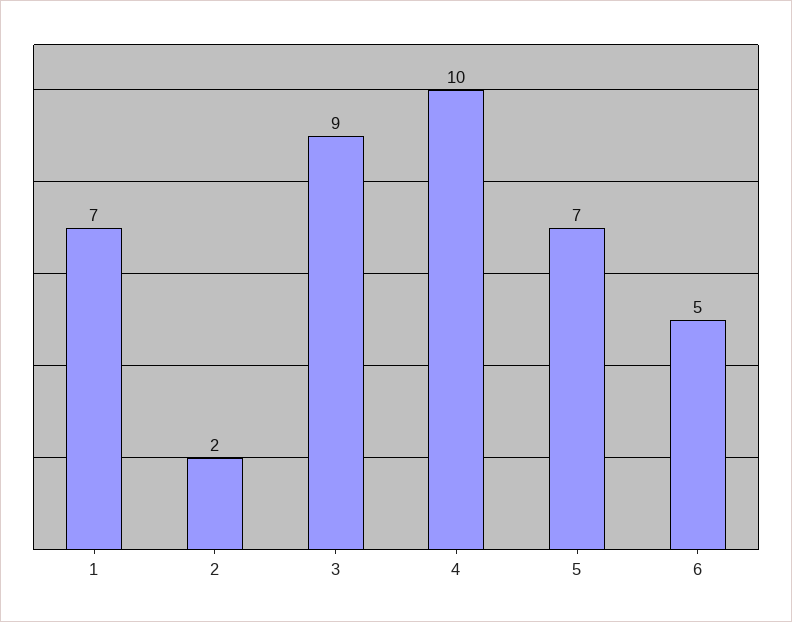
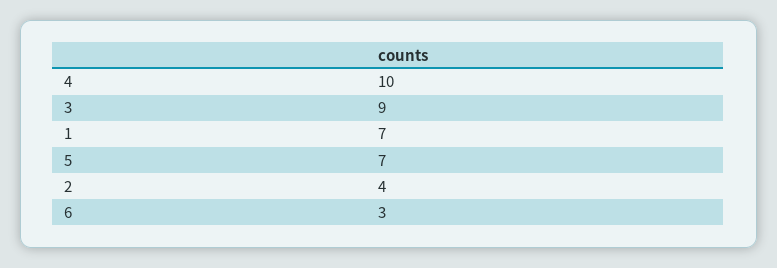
2: 2 -> 4
6: 5 -> 3

